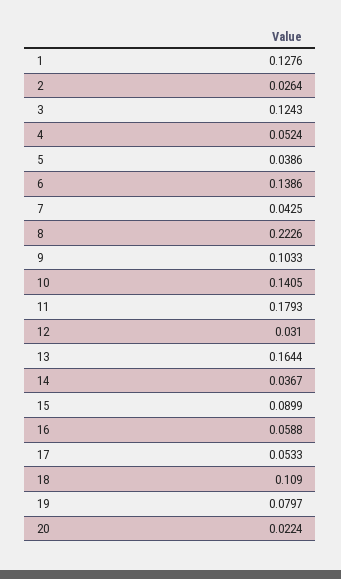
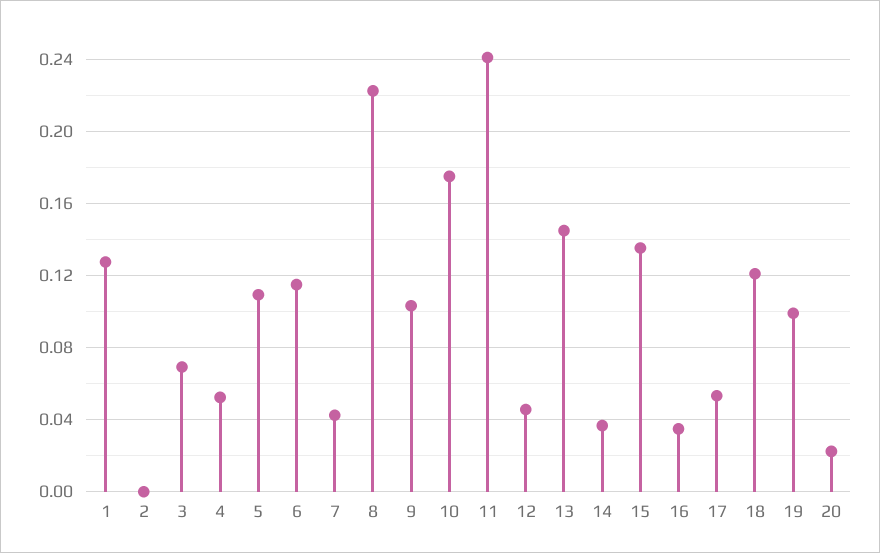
2: 0.0264 -> 0
3: 0.1243 -> 0.07
5: 0.0386 -> 0.11
6: 0.1386 -> 0.115
10: 0.1405 -> 0.175
11: 0.1793 -> 0.24
12: 0.031 -> 0.045
13: 0.1644 -> 0.145
15: 0.0899 -> 0.135
16: 0.0588 -> 0.035
18: 0.109 -> 0.12
19: 0.0797 -> 0.1

